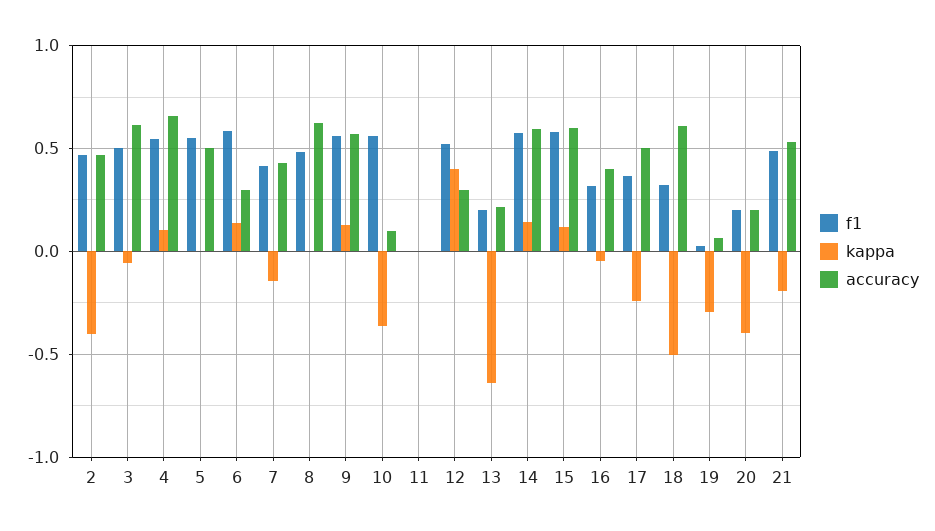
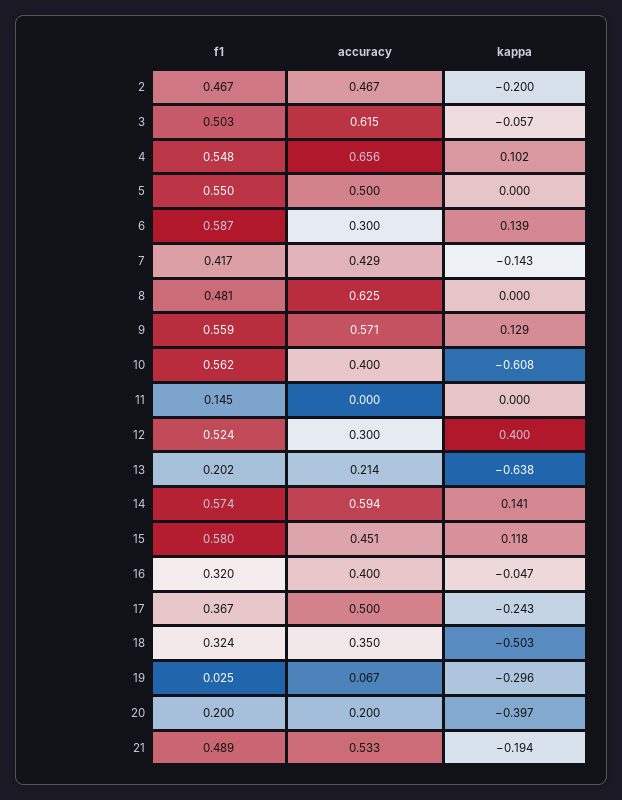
kappa, 2: -0.4 -> -0.2
kappa, 10: -0.35 -> -0.608
accuracy, 10: 0.1 -> 0.4
f1, 11: 0 -> 0.145
accuracy, 15: 0.6 -> 0.451
accuracy, 18: 0.6 -> 0.35

